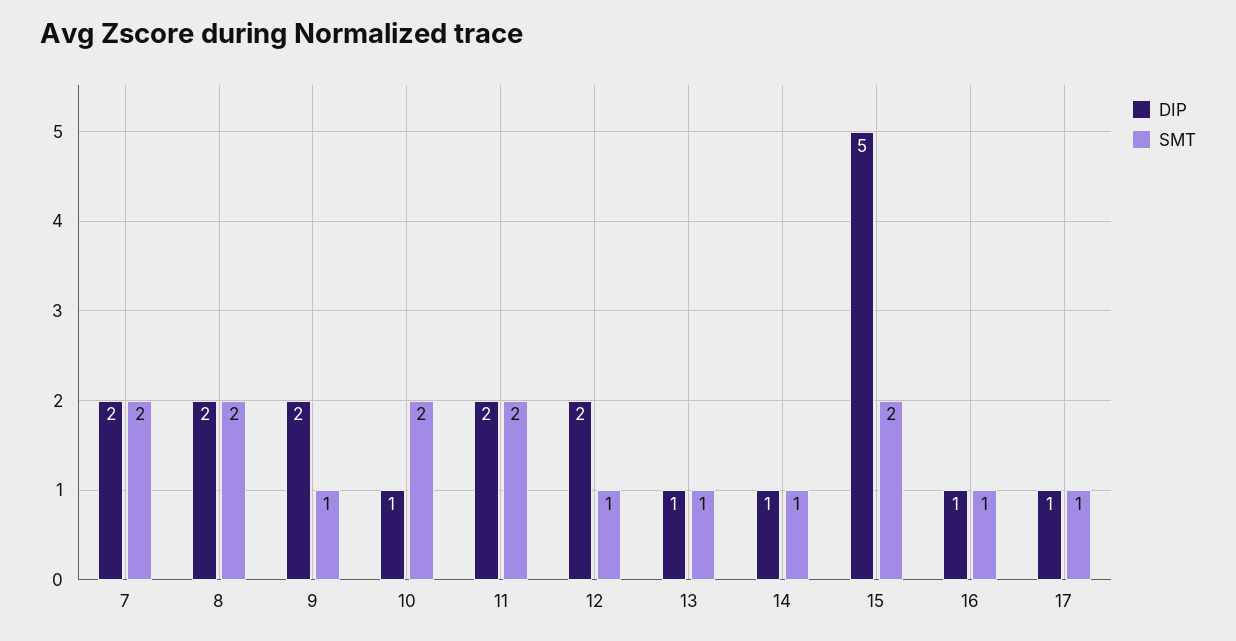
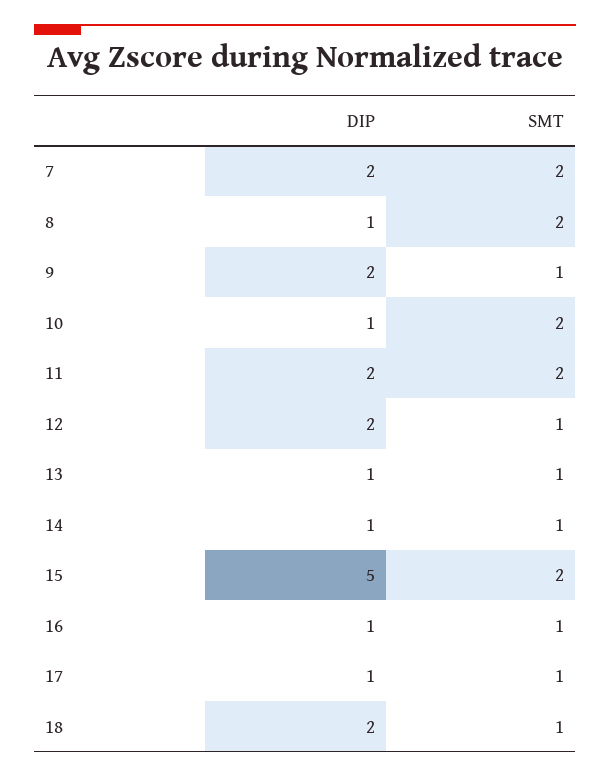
DIP, 8: 2 -> 1
DIP, 18: none -> 2
SMT, 18: none -> 1

